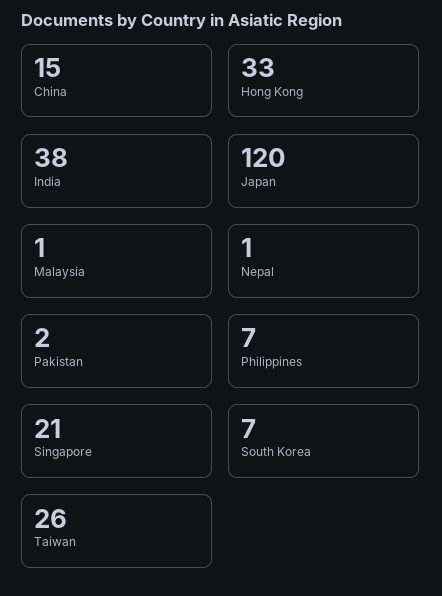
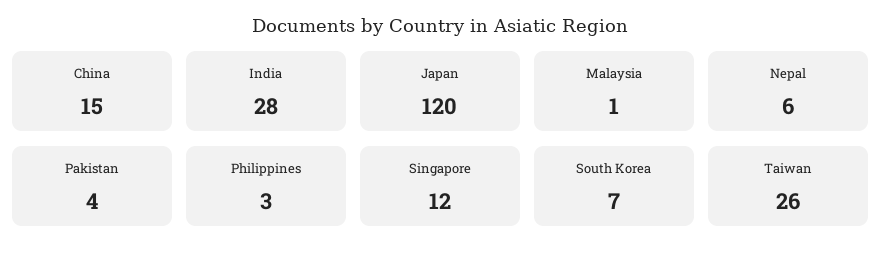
Hong Kong: 33 -> none
India: 38 -> 28
Nepal: 1 -> 6
Pakistan: 2 -> 4
Philippines: 7 -> 3
Singapore: 21 -> 12

